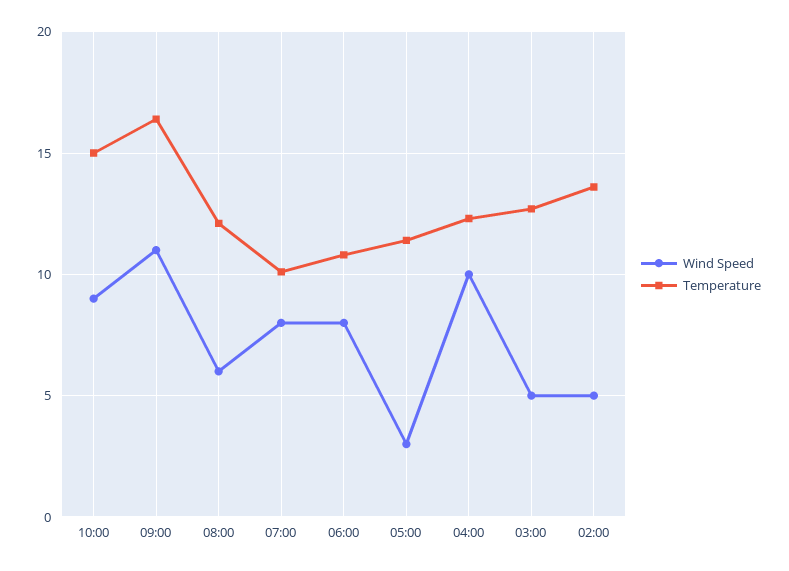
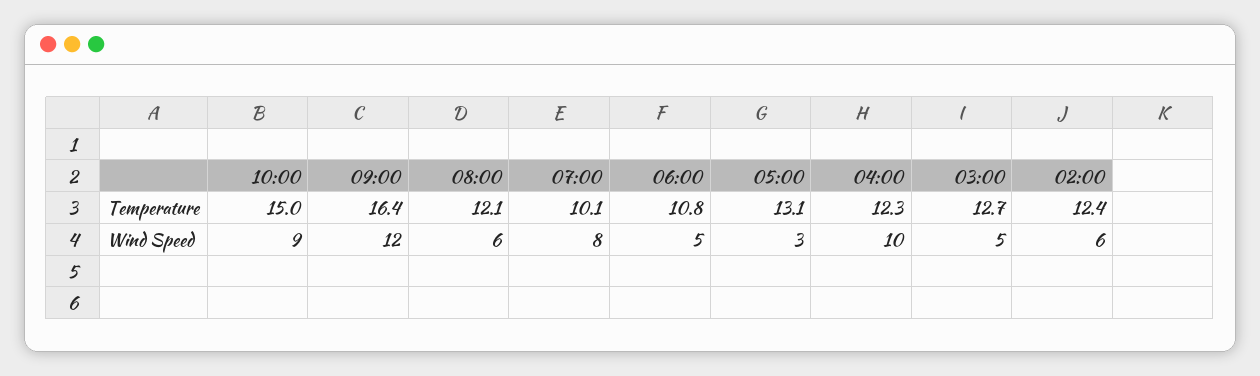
Wind Speed, 09:00: 11 -> 12
Wind Speed, 06:00: 8 -> 5
Temperature, 05:00: 11.5 -> 13.1
Wind Speed, 02:00: 5 -> 6
Temperature, 02:00: 13.5 -> 12.4

